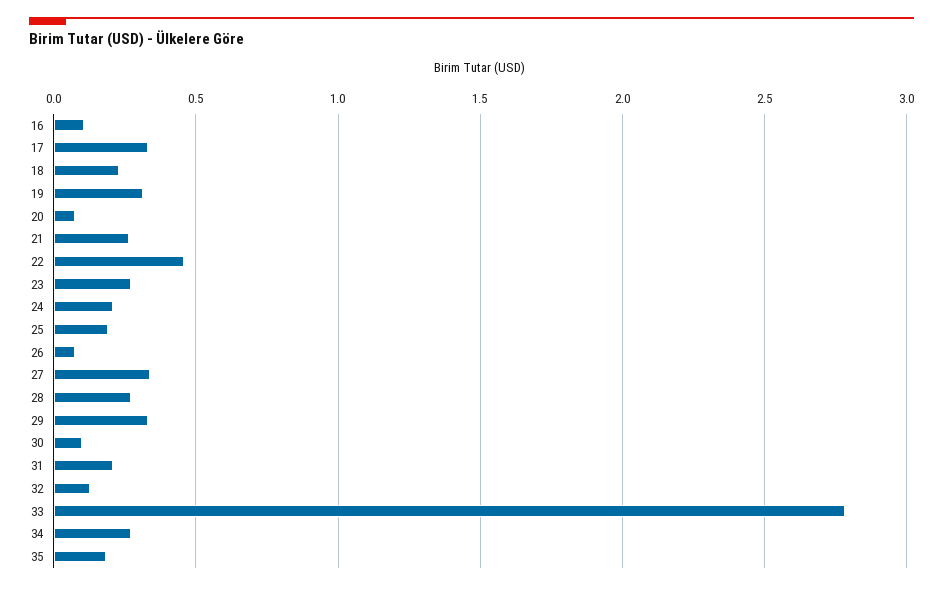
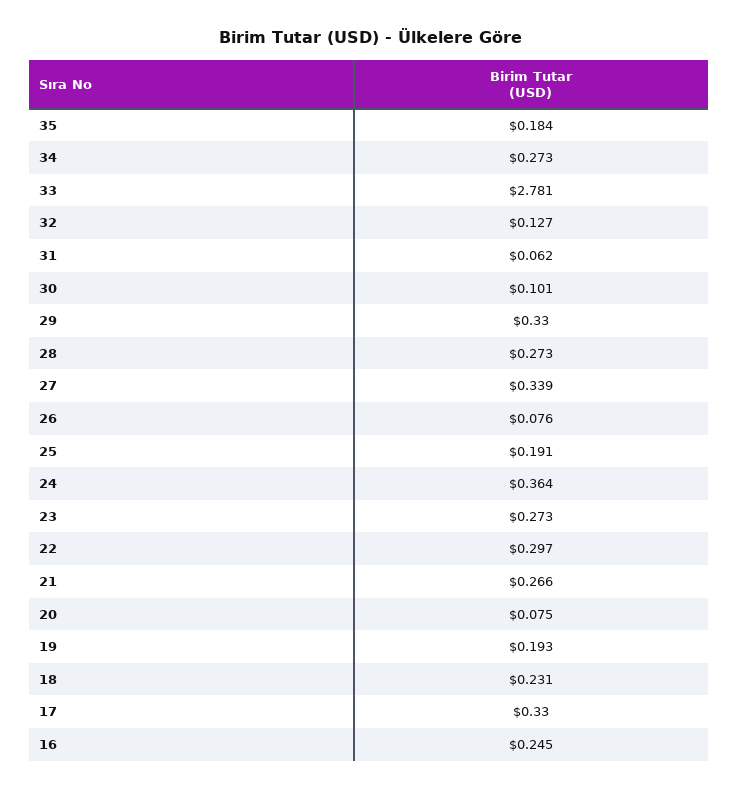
16: 0.1 -> 0.245
19: 0.3 -> 0.193
22: 0.45 -> 0.297
24: 0.2 -> 0.364
31: 0.2 -> 0.062

